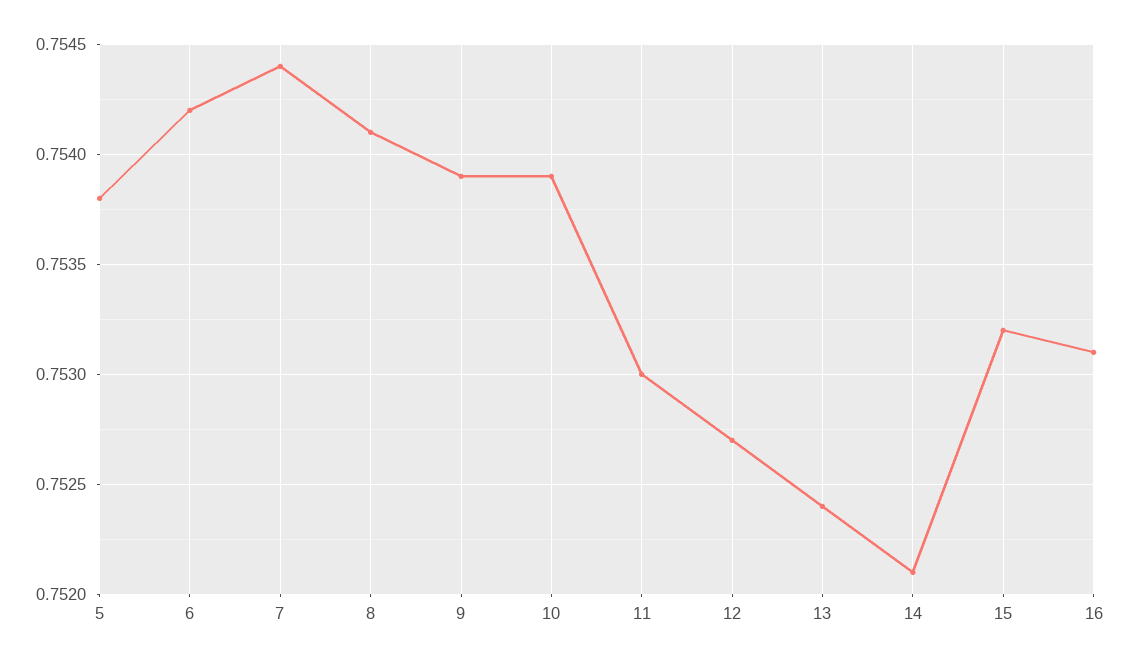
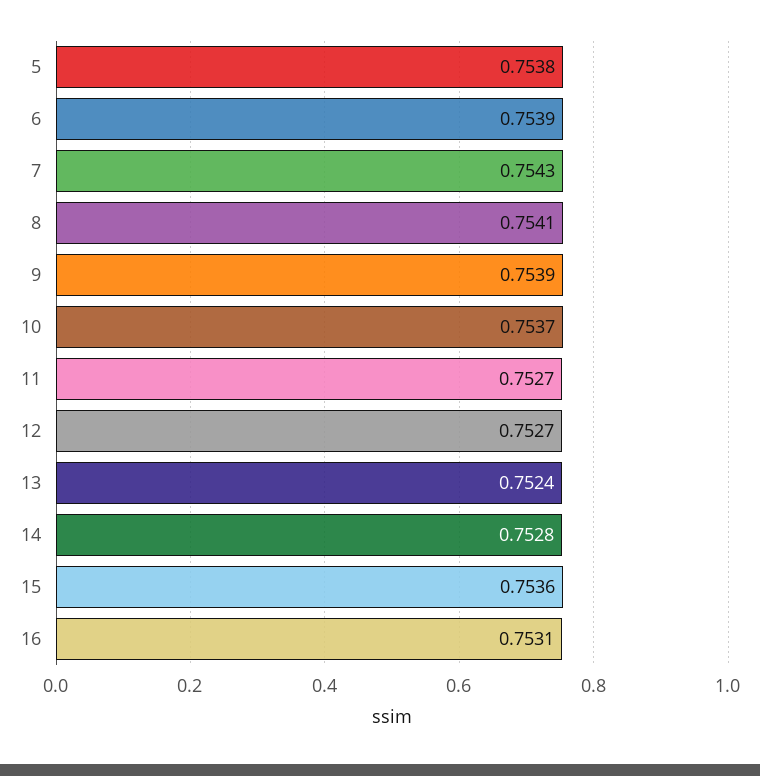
6: 0.7542 -> 0.7539
7: 0.7544 -> 0.7543
10: 0.7539 -> 0.7537
11: 0.753 -> 0.7527
14: 0.7521 -> 0.7528
15: 0.7532 -> 0.7536

